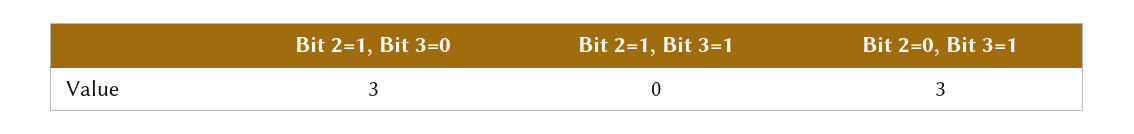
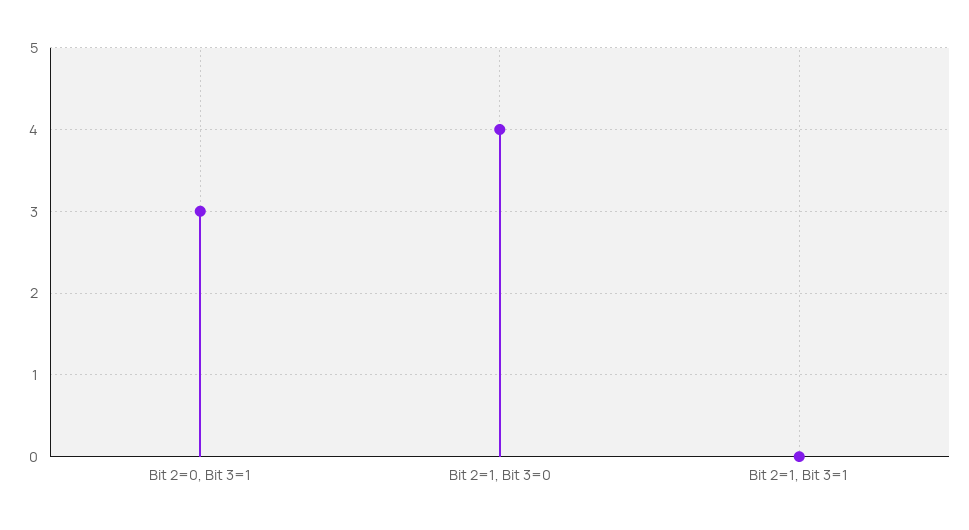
Bit 2=1, Bit 3=0: 3 -> 4

